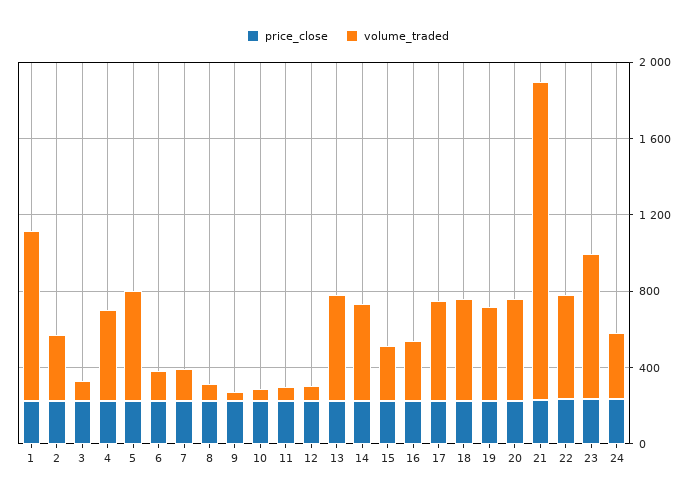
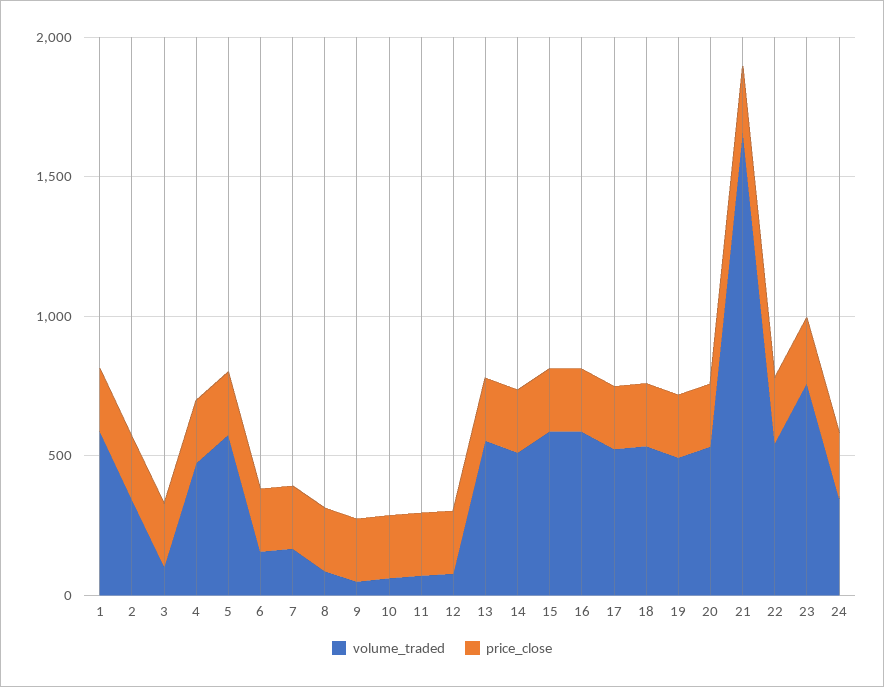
volume_traded, 1: 900 -> 600
volume_traded, 15: 300 -> 600
volume_traded, 16: 300 -> 600

